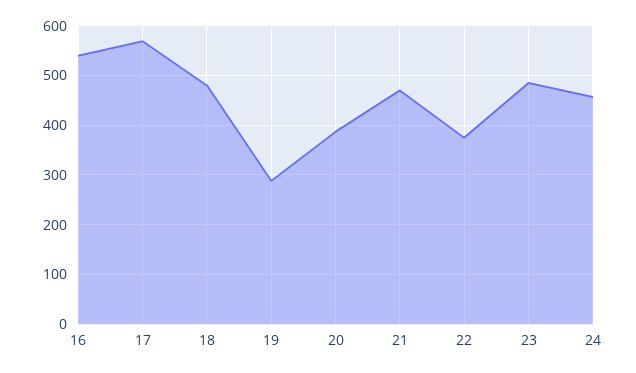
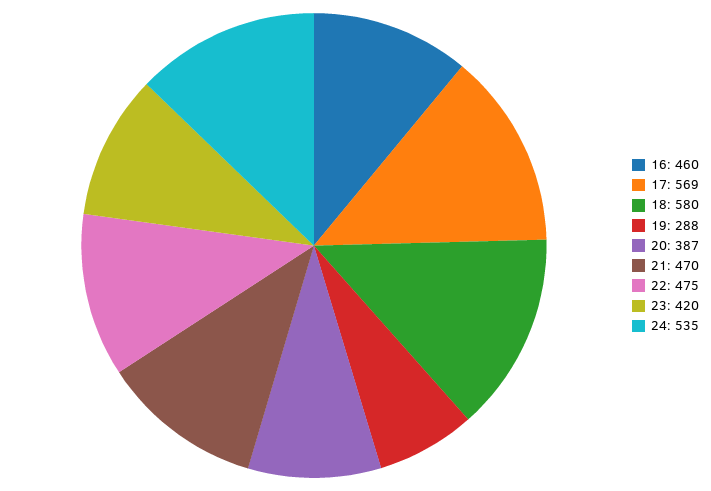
16: 540 -> 460
18: 480 -> 580
22: 380 -> 475
23: 480 -> 420
24: 460 -> 535

